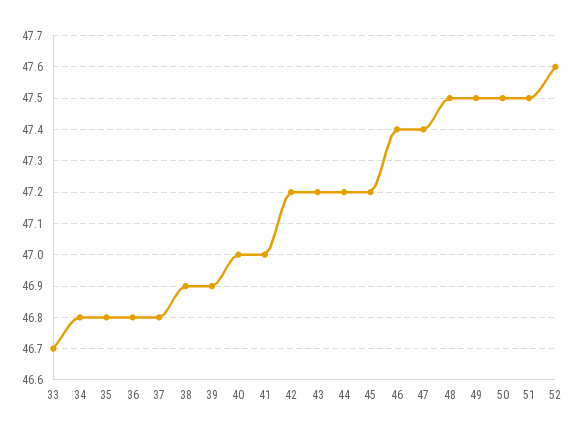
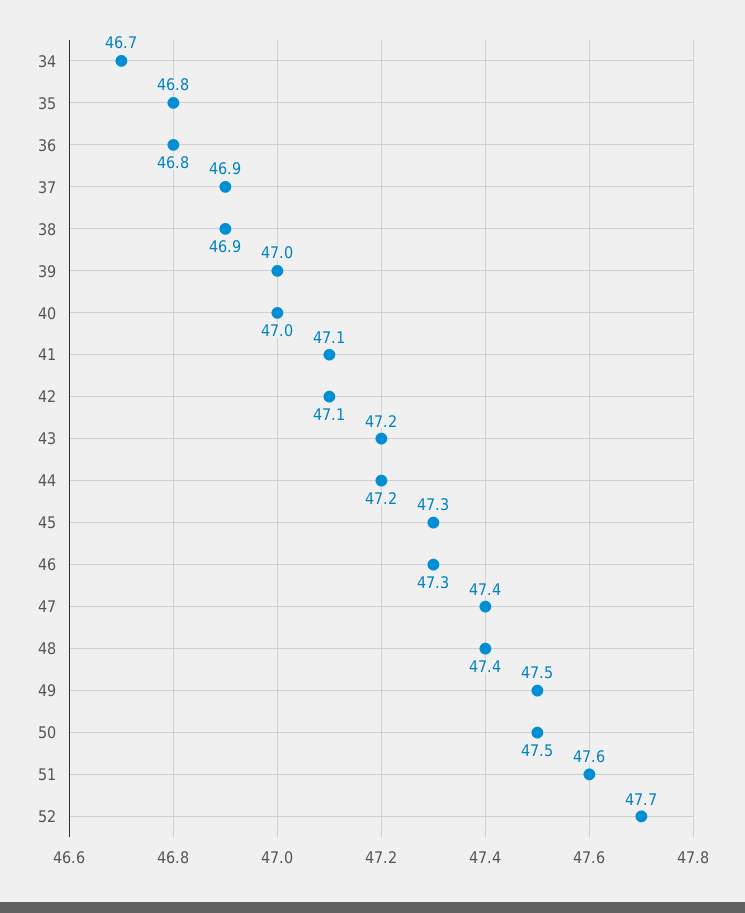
33: 46.7 -> none
34: 46.8 -> 46.7
37: 46.8 -> 46.9
39: 46.9 -> 47
41: 47 -> 47.1
42: 47.2 -> 47.1
45: 47.2 -> 47.3
46: 47.4 -> 47.3
48: 47.5 -> 47.4
51: 47.5 -> 47.6
52: 47.6 -> 47.7

